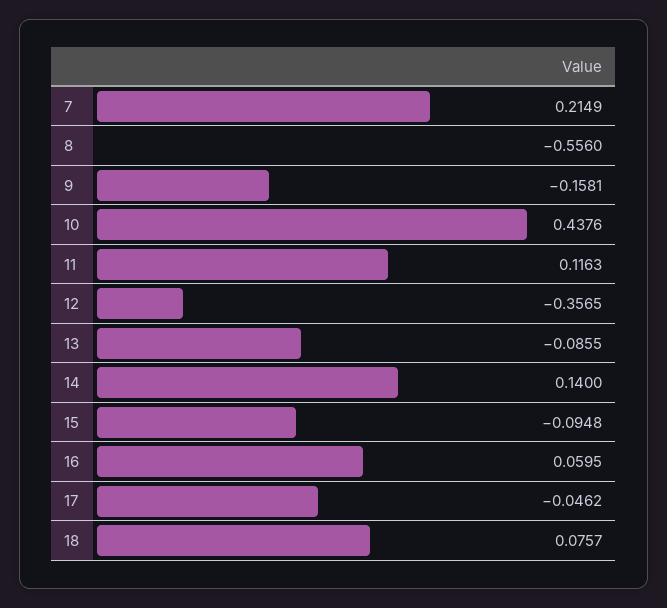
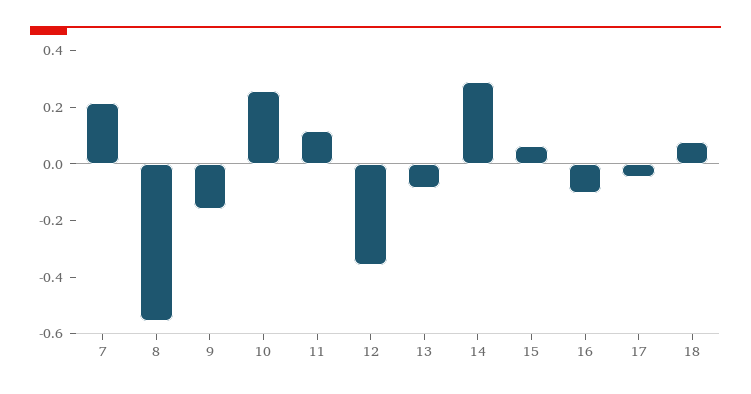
10: 0.4376 -> 0.25
14: 0.14 -> 0.3
15: -0.0948 -> 0.05
16: 0.0595 -> -0.1

